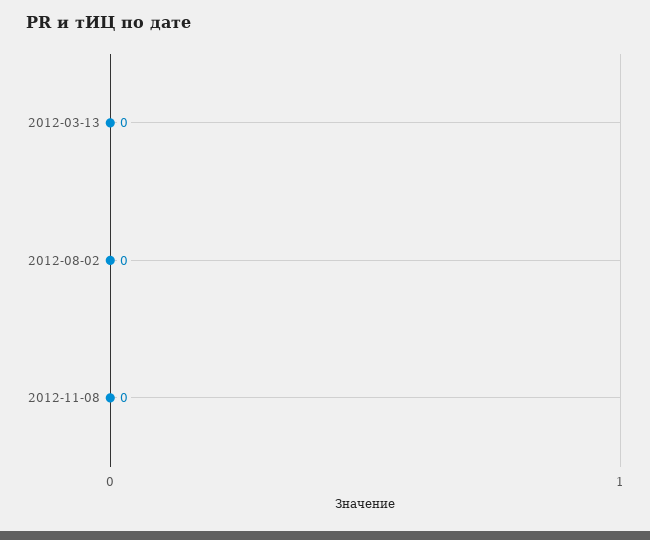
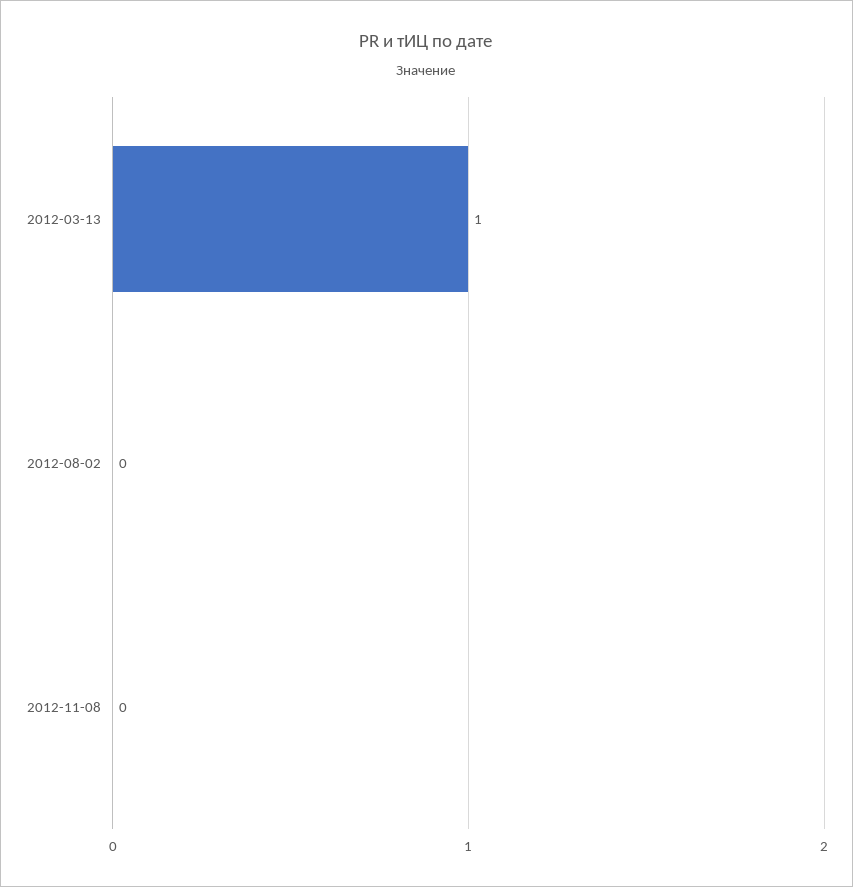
2012-03-13: 0 -> 1

